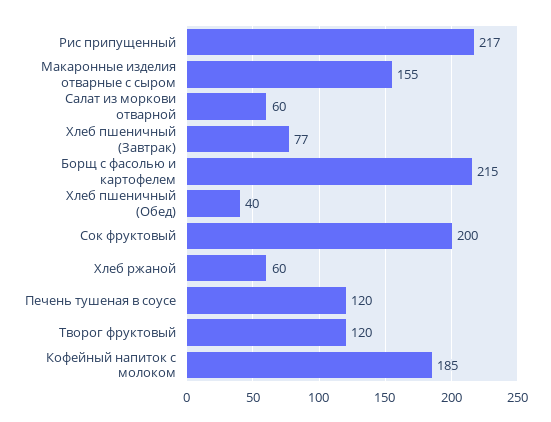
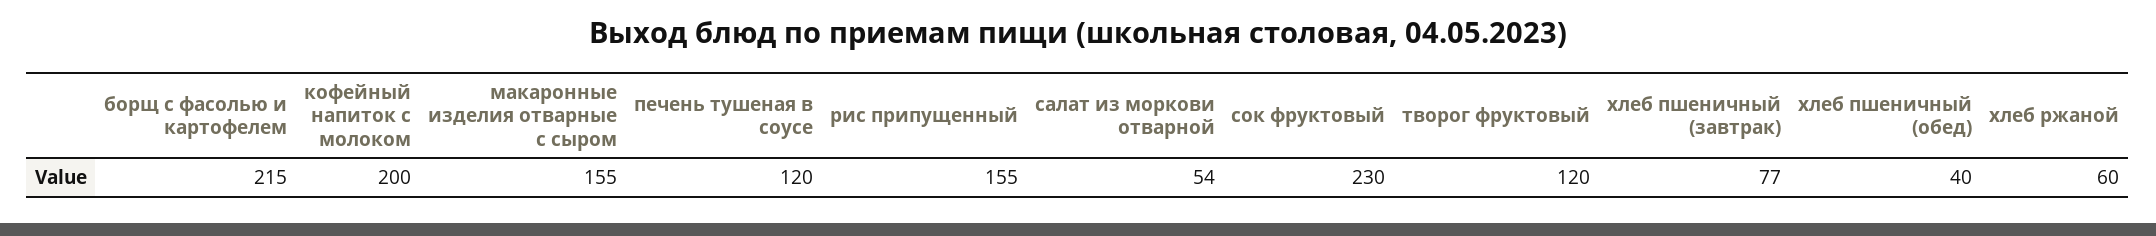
Рис припущенный: 217 -> 155
Салат из моркови отварной: 60 -> 54
Сок фруктовый: 200 -> 230
Кофейный напиток с молоком: 185 -> 200

